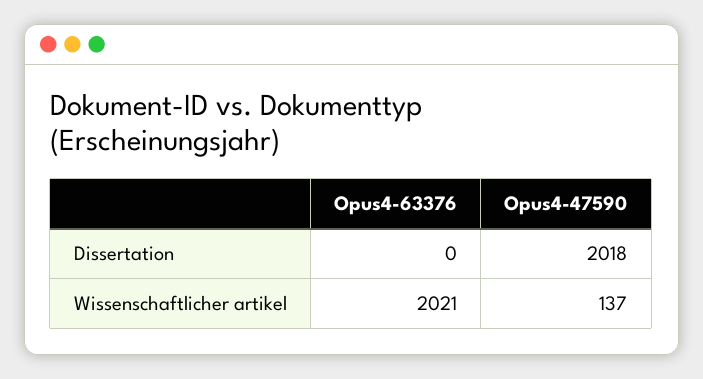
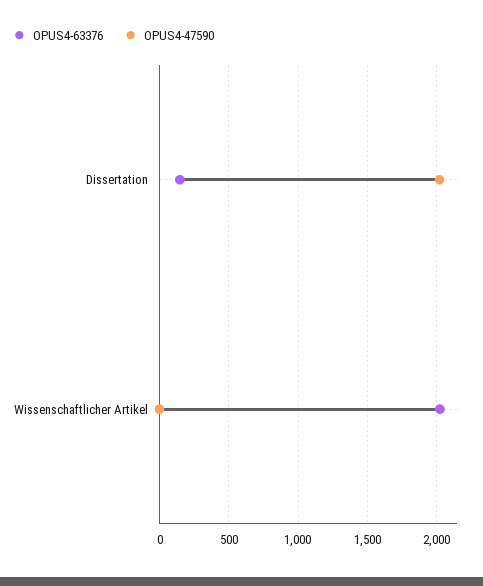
Opus4-63376, Dissertation: 0 -> 150
Opus4-47590, Wissenschaftlicher artikel: 137 -> 0

